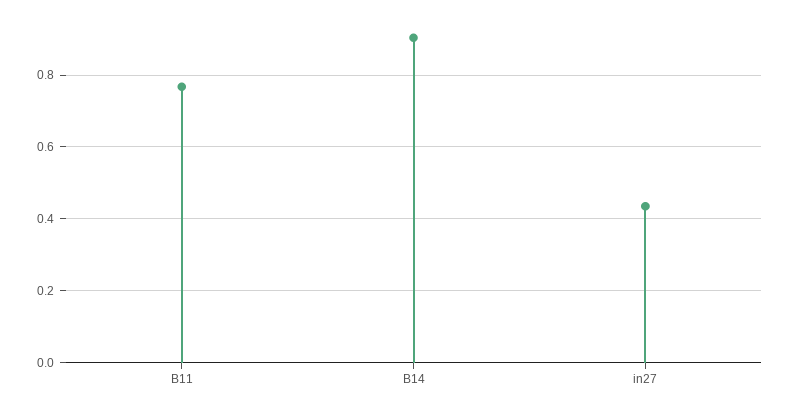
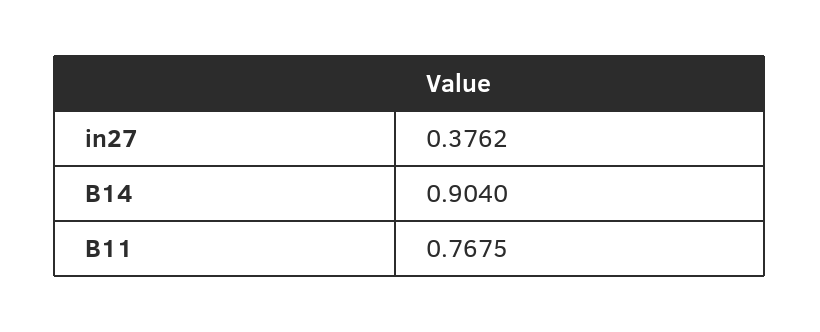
in27: 0.44 -> 0.3762

